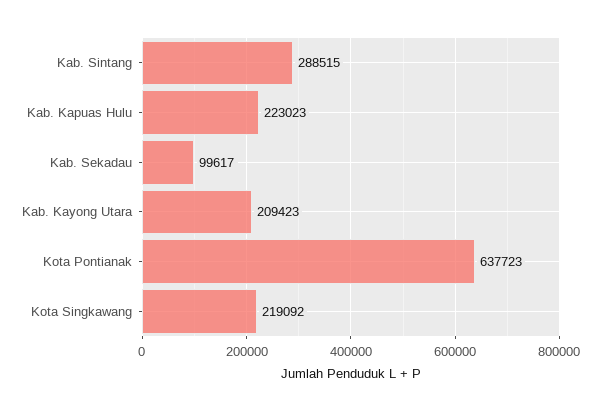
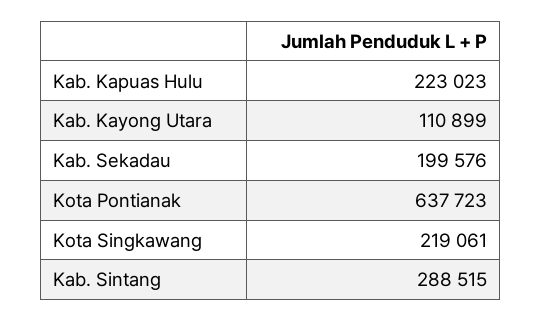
Kab. Sekadau: 99617 -> 199576
Kab. Kayong Utara: 209423 -> 110899
Kota Singkawang: 219092 -> 219061

